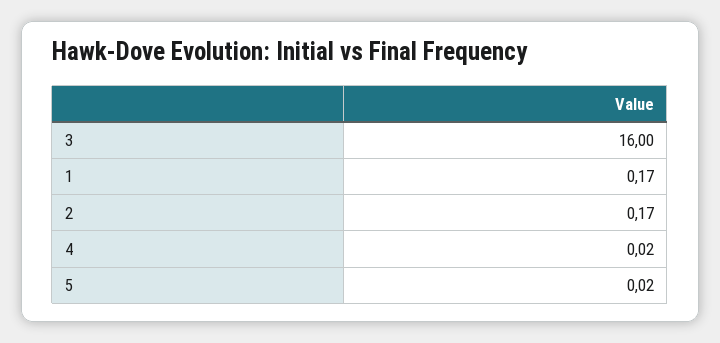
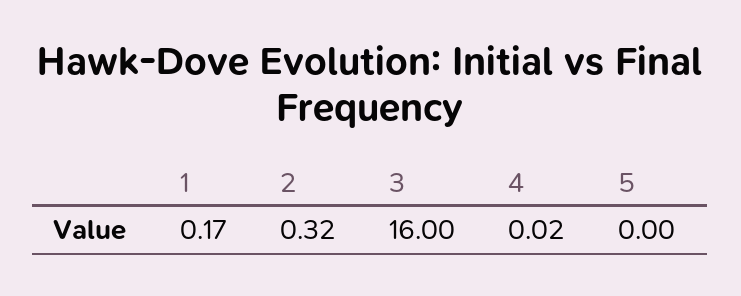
2: 0.17 -> 0.32
5: 0.02 -> 0

